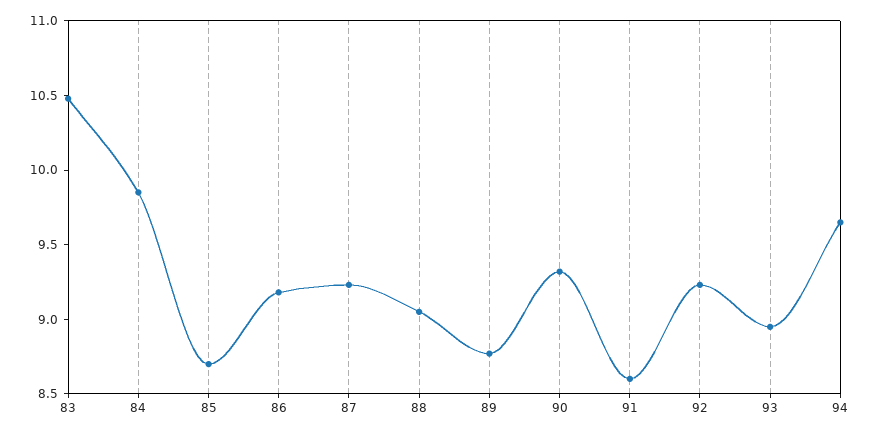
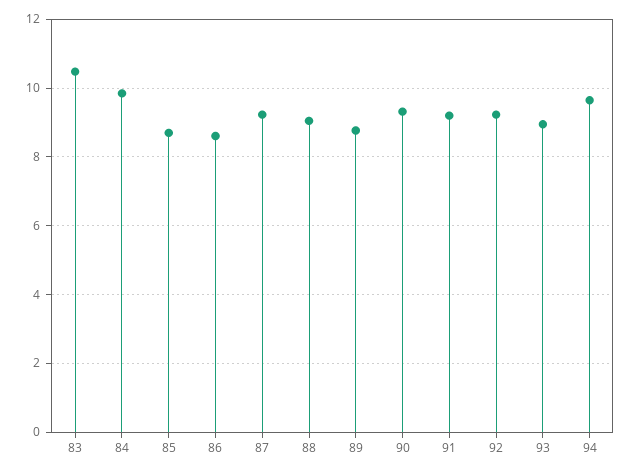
86: 9.2 -> 8.6
91: 8.6 -> 9.2

